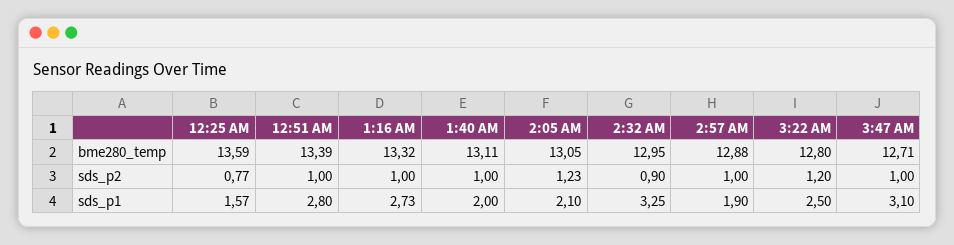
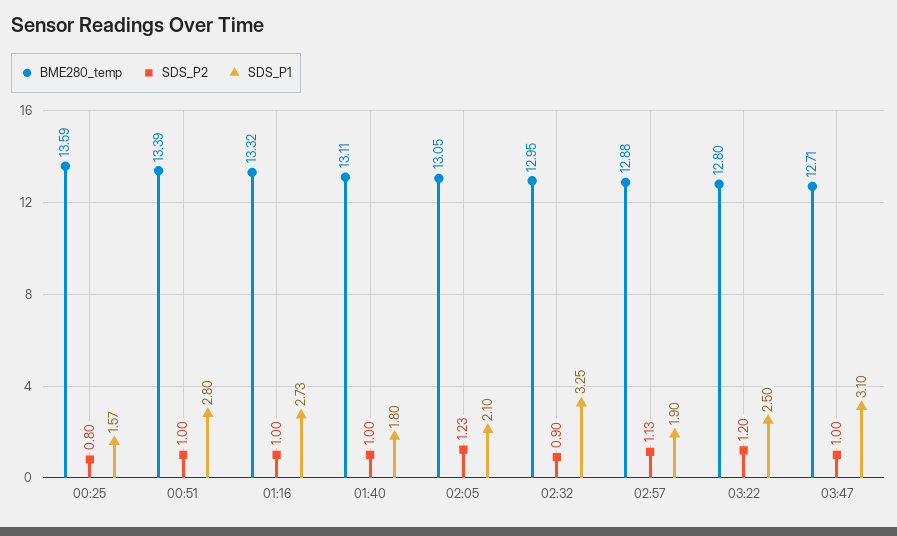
sds_p2, 12:25 AM: 0.77 -> 0.8
sds_p2, 2:57 AM: 1 -> 1.13
sds_p1, 1:40 AM: 2 -> 1.8

